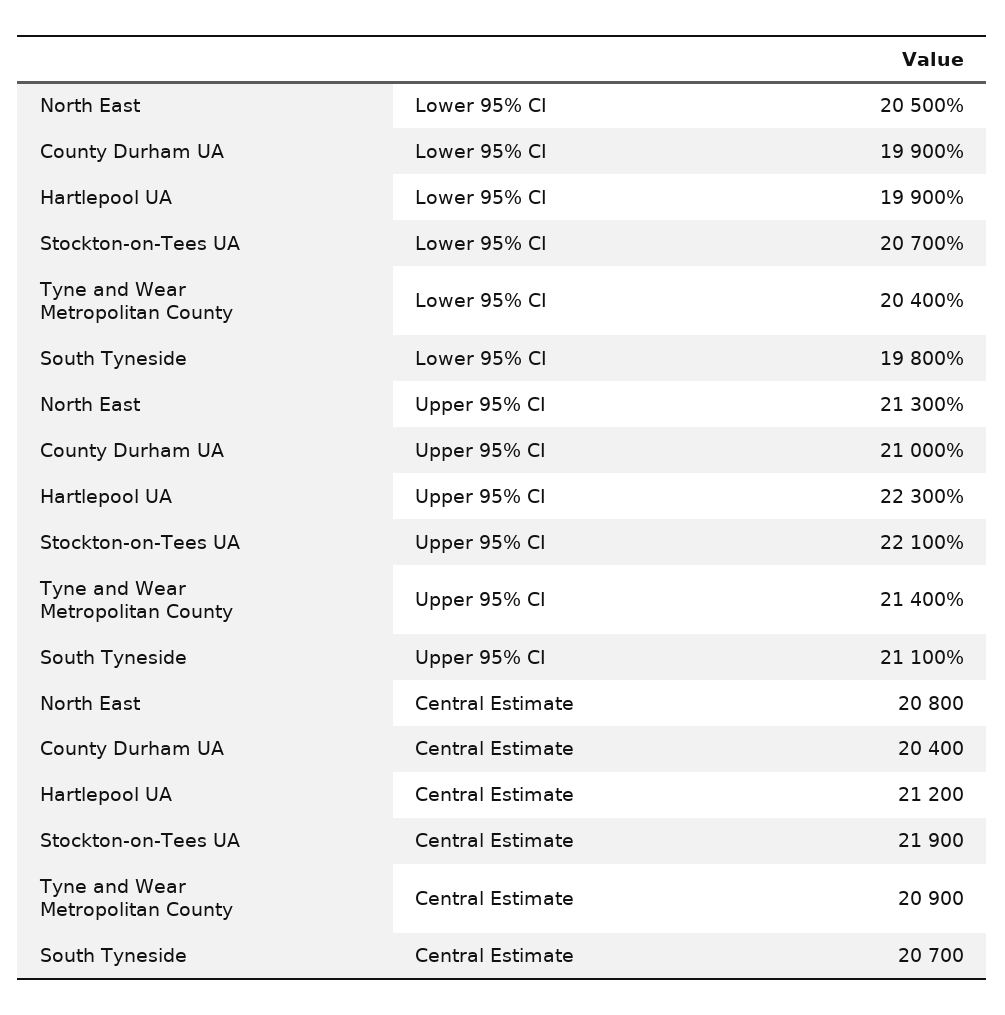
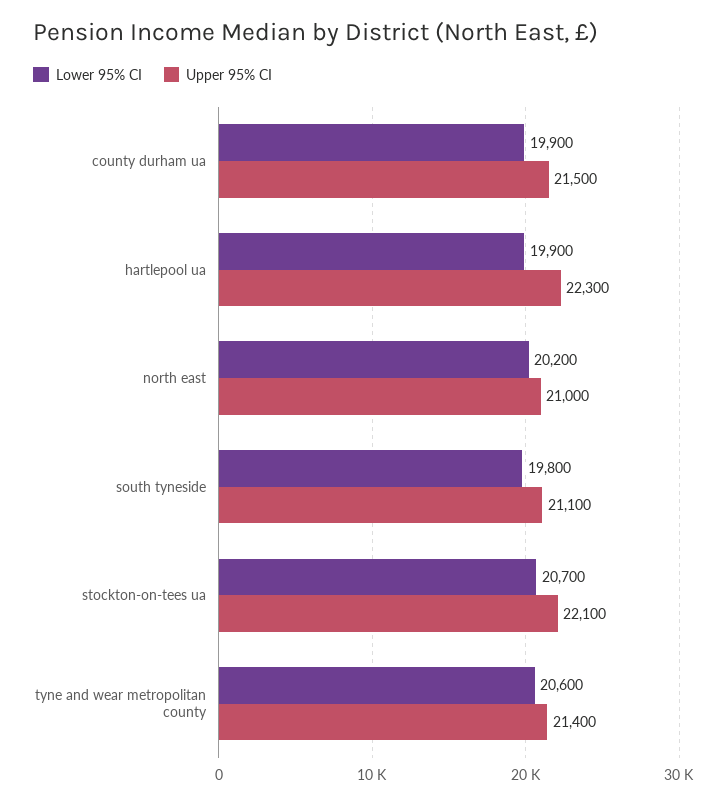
Lower 95% CI, North East: 20500 -> 20200
Lower 95% CI, Tyne and Wear Metropolitan County: 20400 -> 20600
Upper 95% CI, North East: 21300 -> 21000
Upper 95% CI, County Durham UA: 21000 -> 21500
Central Estimate, North East: 20800 -> none
Central Estimate, County Durham UA: 20400 -> none
Central Estimate, Hartlepool UA: 21200 -> none
Central Estimate, Stockton-on-Tees UA: 21900 -> none
Central Estimate, Tyne and Wear Metropolitan County: 20900 -> none
Central Estimate, South Tyneside: 20700 -> none

